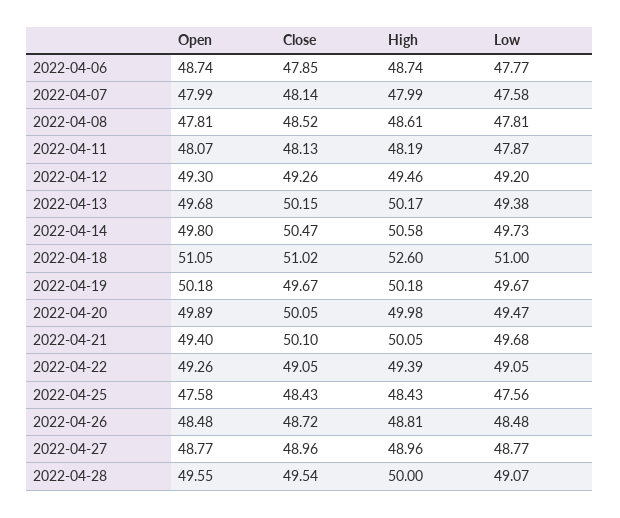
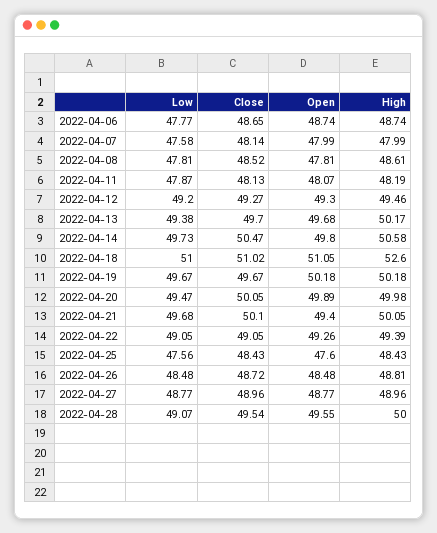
Close, 2022-04-06: 47.85 -> 48.65
Close, 2022-04-12: 49.26 -> 49.27
Close, 2022-04-13: 50.15 -> 49.7
Open, 2022-04-25: 47.58 -> 47.6

